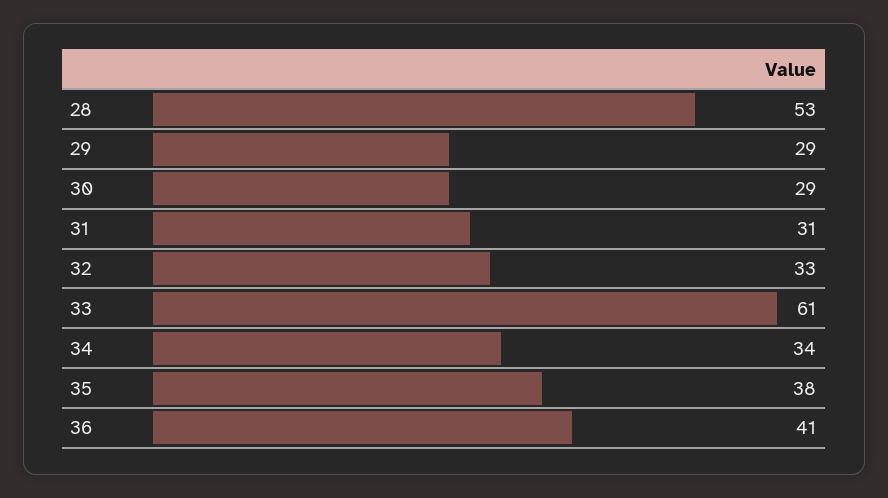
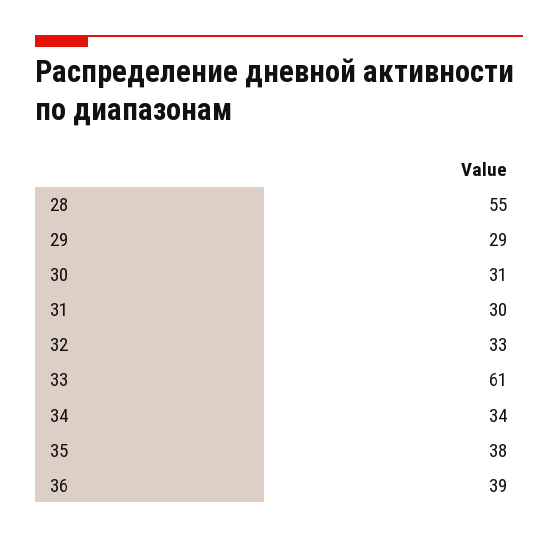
28: 53 -> 55
30: 29 -> 31
31: 31 -> 30
36: 41 -> 39

